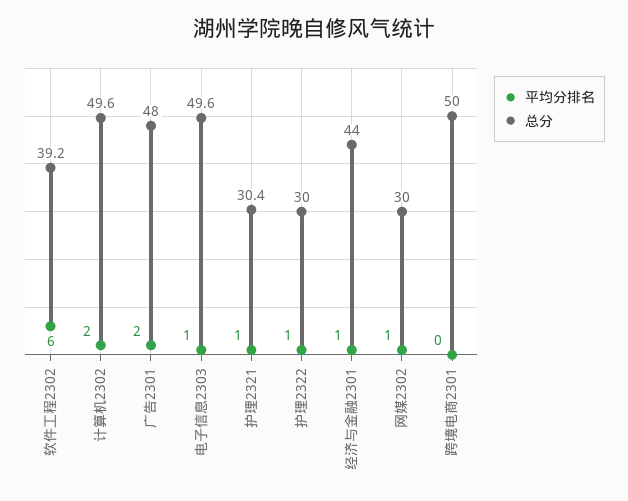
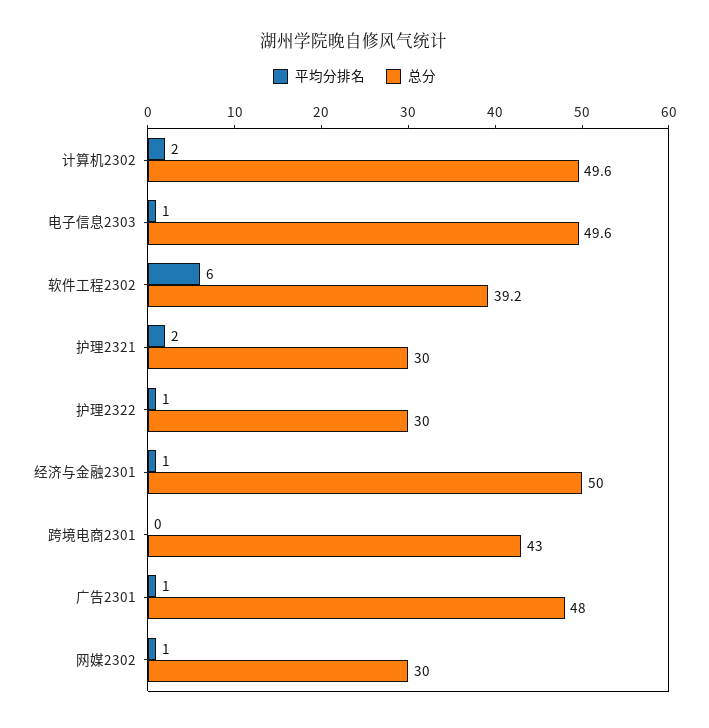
平均分排名, 广告2301: 2 -> 1
平均分排名, 护理2321: 1 -> 2
总分, 护理2321: 30.4 -> 30
总分, 经济与金融2301: 44 -> 50
总分, 跨境电商2301: 50 -> 43

